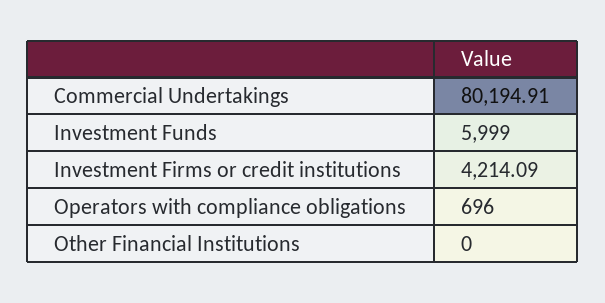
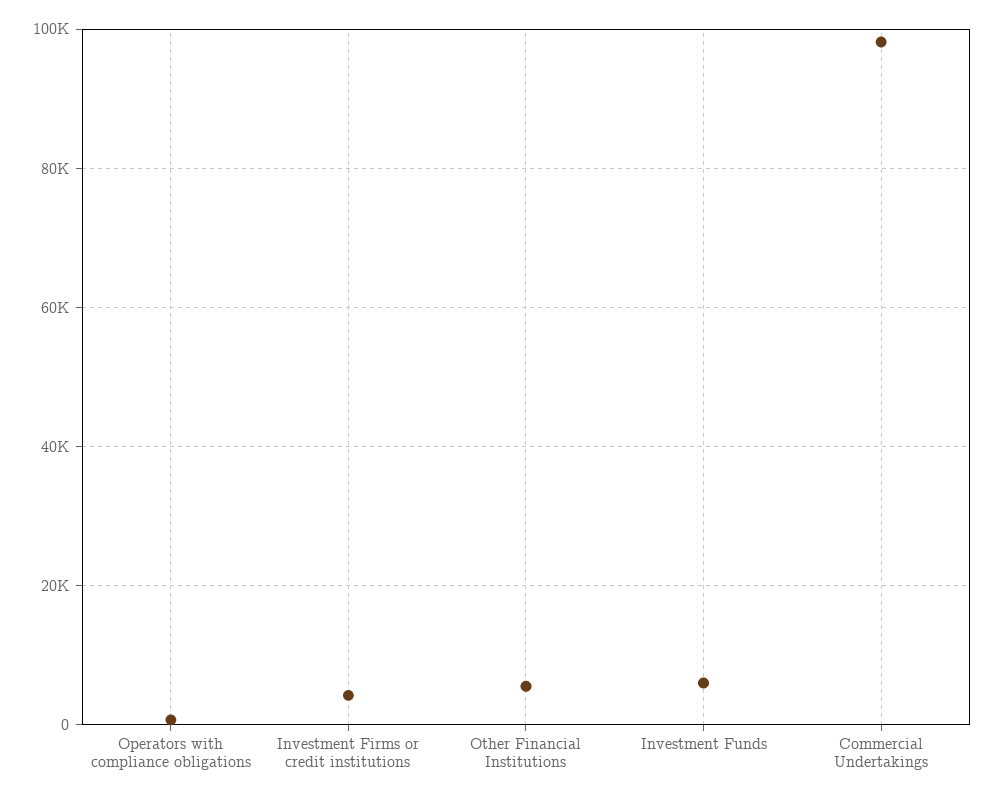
Commercial Undertakings: 80194.91 -> 98000
Other Financial Institutions: 0 -> 6000

